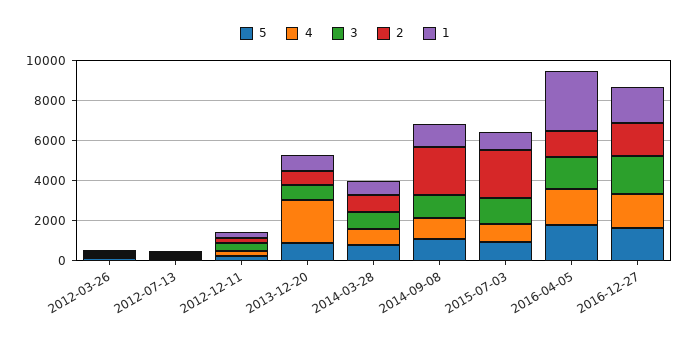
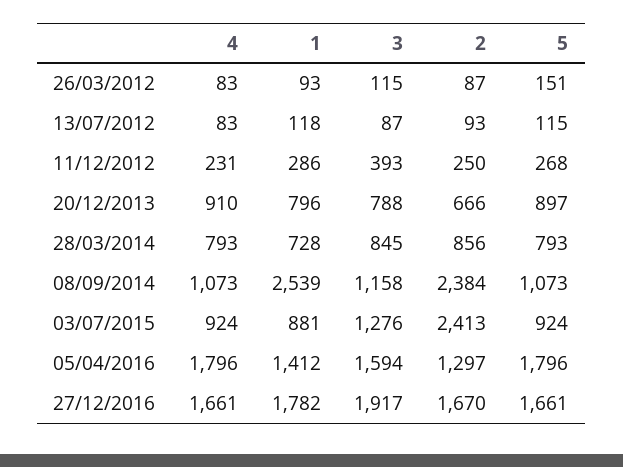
4, 2013-12-20: 2000 -> 910
1, 2014-09-08: 1000 -> 2539
1, 2016-04-05: 3000 -> 1412

